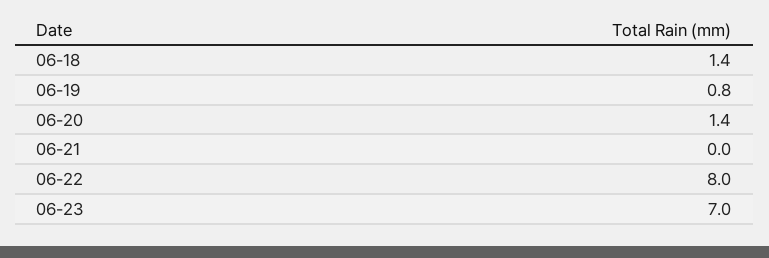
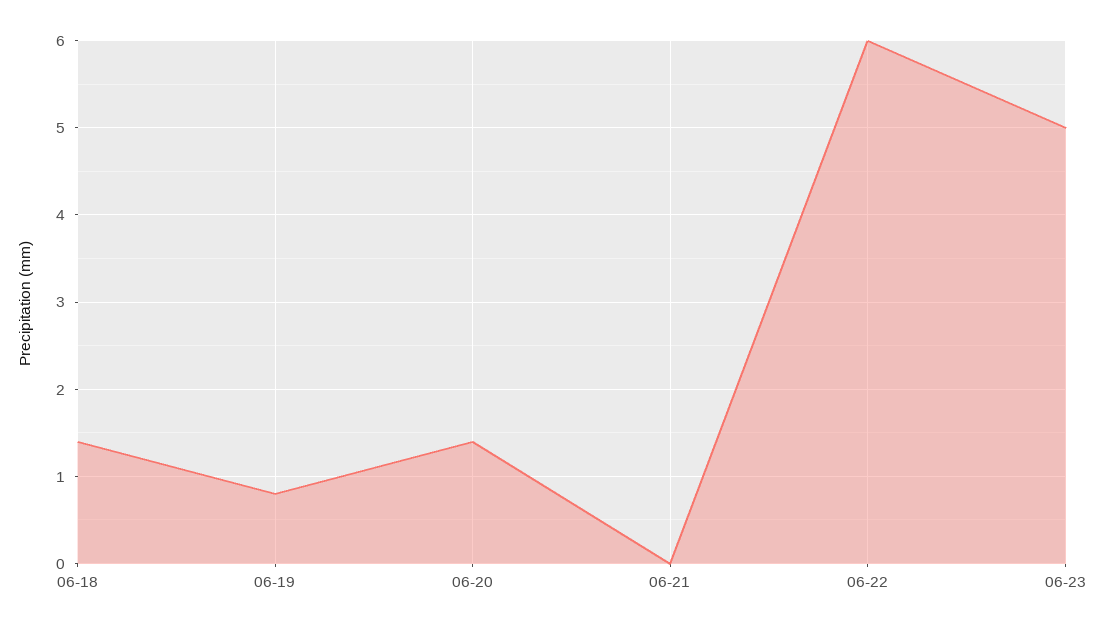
06-22: 8 -> 6
06-23: 7 -> 5

